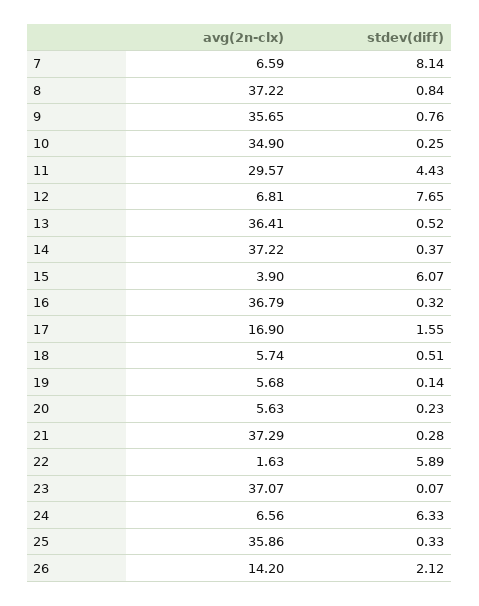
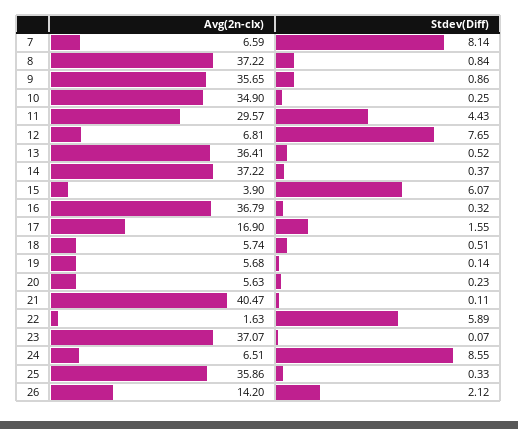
stdev(diff), 9: 0.76 -> 0.86
avg(2n-clx), 21: 37.29 -> 40.47
stdev(diff), 21: 0.28 -> 0.11
avg(2n-clx), 24: 6.56 -> 6.51
stdev(diff), 24: 6.33 -> 8.55

